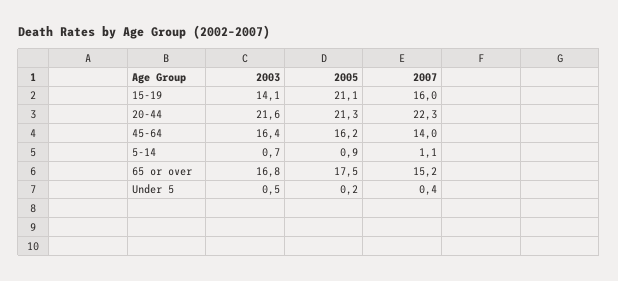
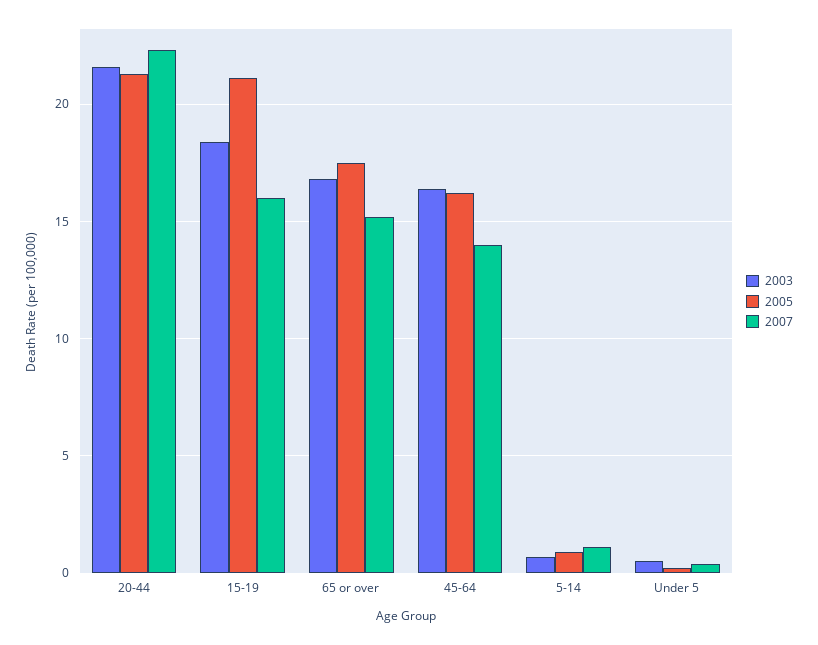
2003, 15-19: 14.1 -> 18.5

